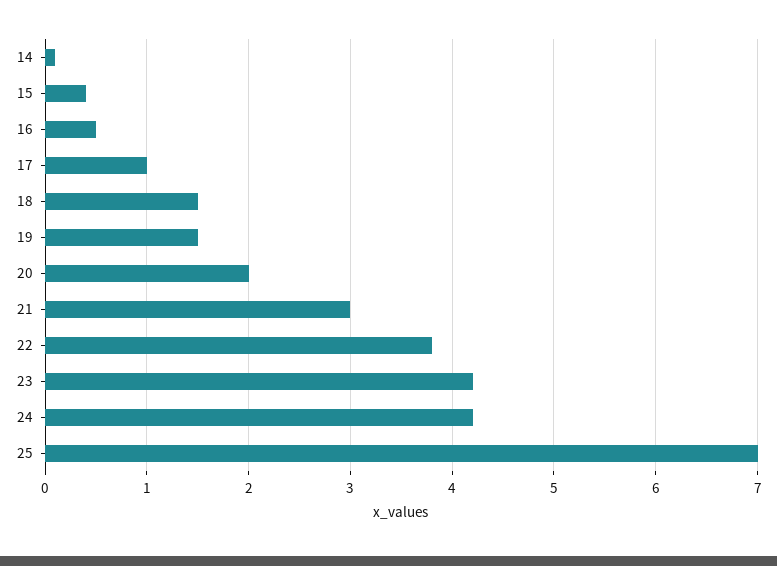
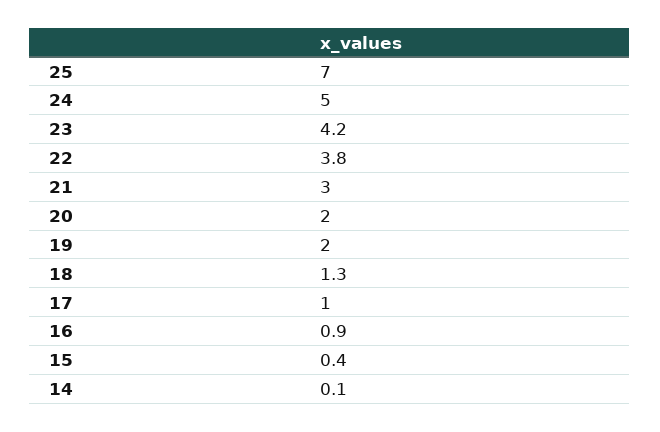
16: 0.5 -> 0.9
18: 1.5 -> 1.3
19: 1.5 -> 2
24: 4.2 -> 5

